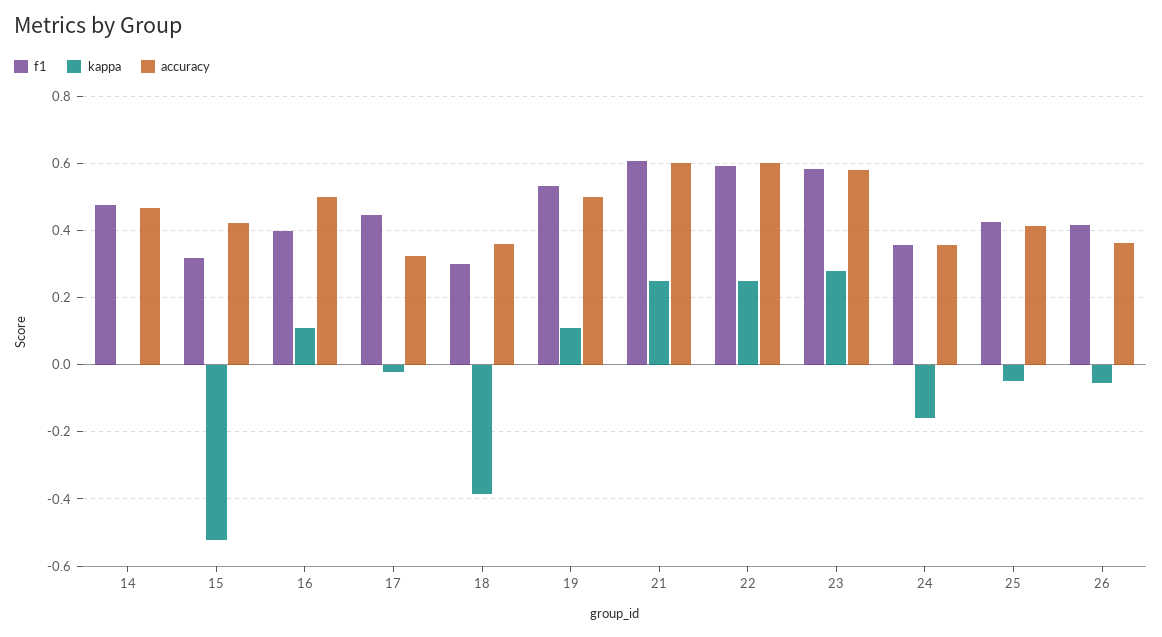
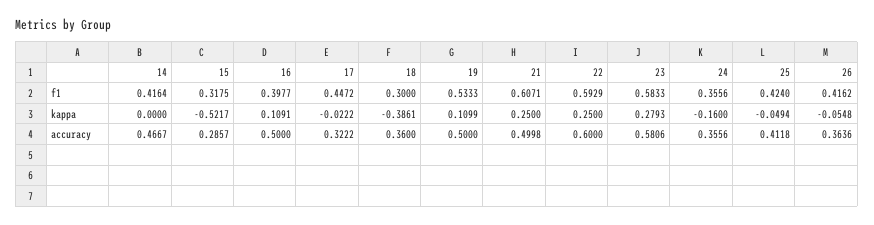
f1, 14: 0.48 -> 0.4164
accuracy, 15: 0.42 -> 0.2857
accuracy, 21: 0.6 -> 0.4998

